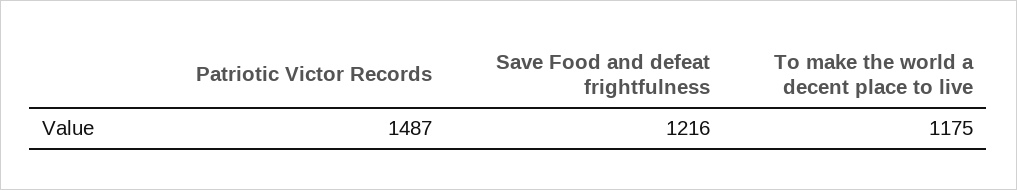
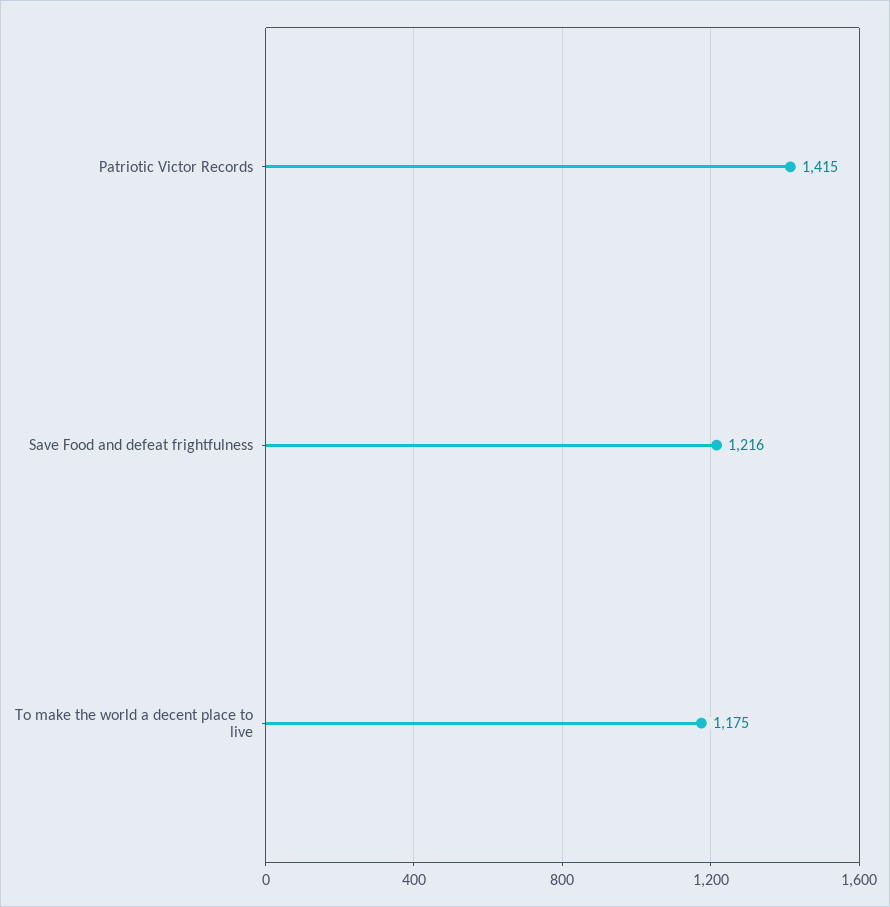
Patriotic Victor Records: 1487 -> 1415

